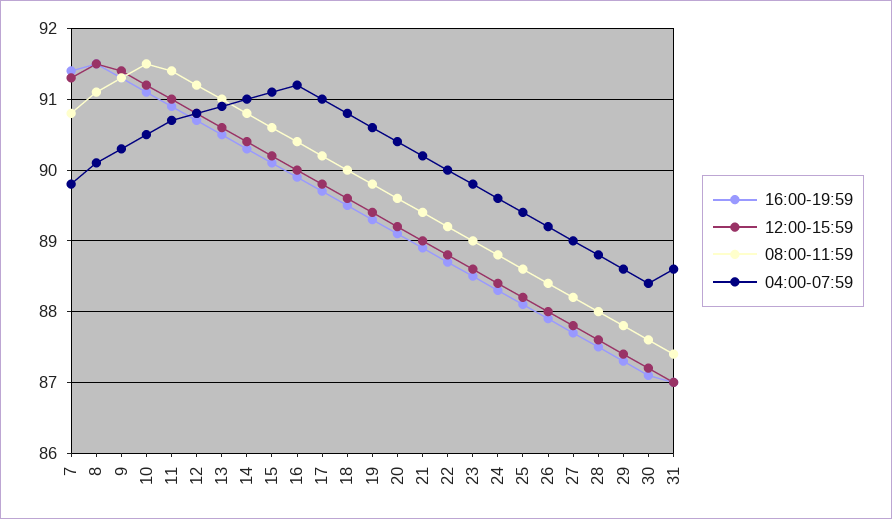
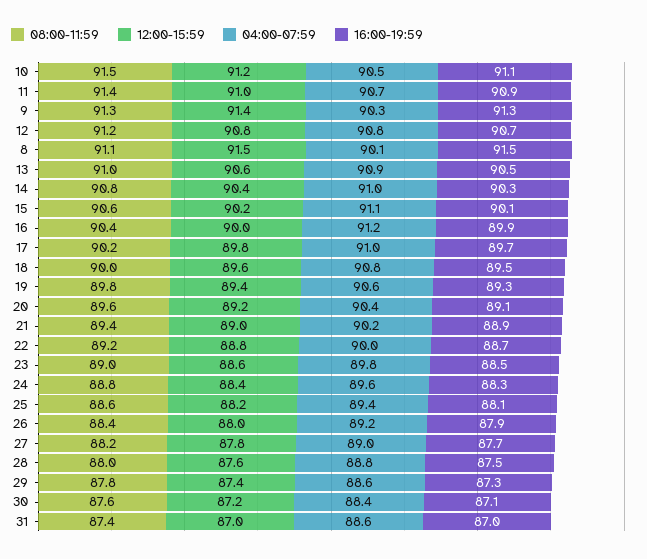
16:00-19:59, 7: 91.4 -> none
12:00-15:59, 7: 91.3 -> none
08:00-11:59, 7: 90.8 -> none
04:00-07:59, 7: 89.8 -> none

